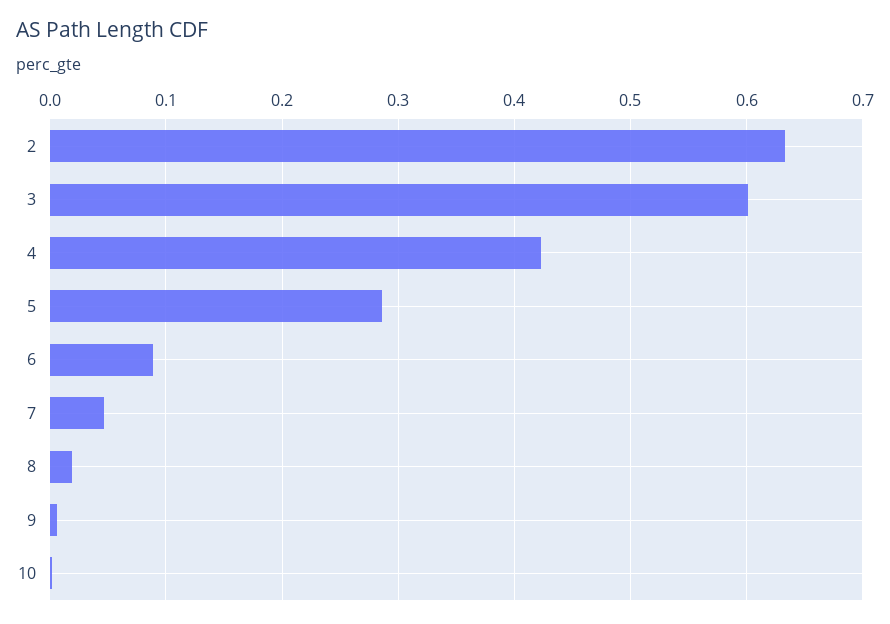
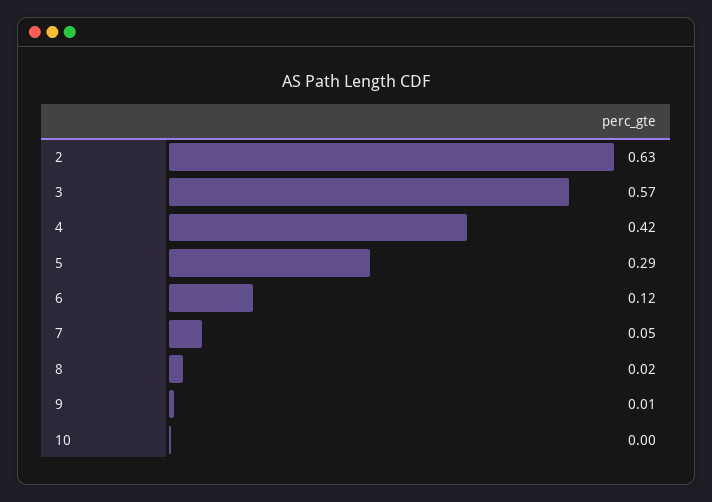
3: 0.6 -> 0.57
6: 0.09 -> 0.12

